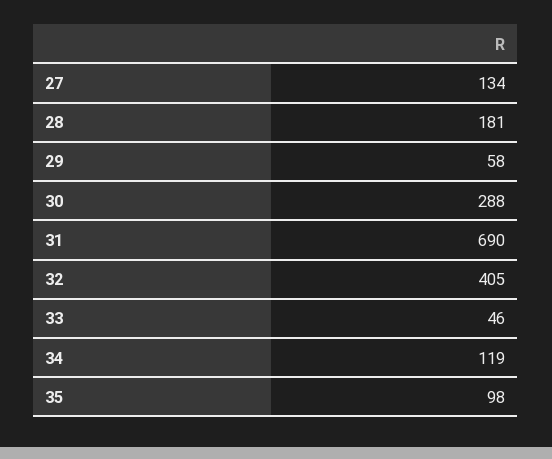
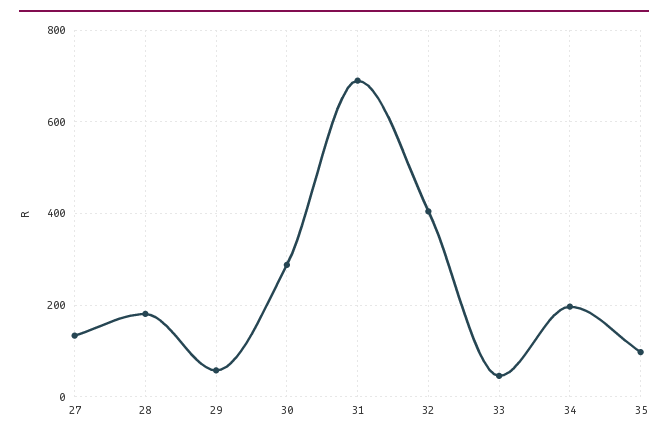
34: 119 -> 200

